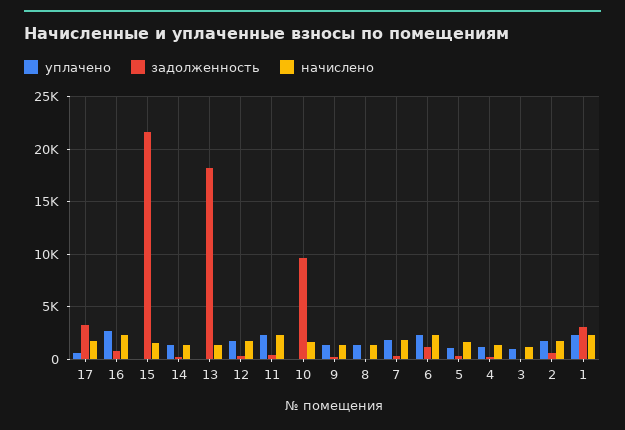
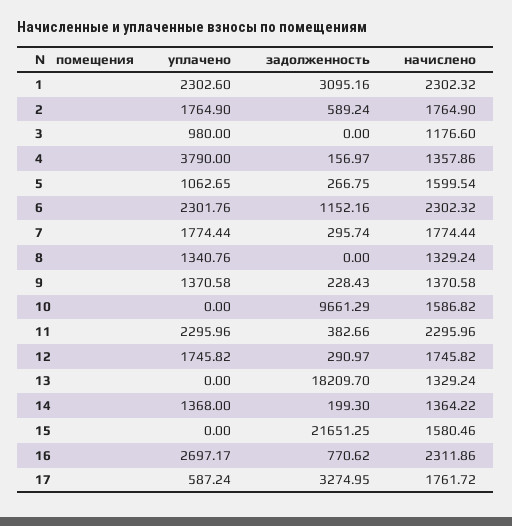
уплачено, 4: 1000 -> 3790

